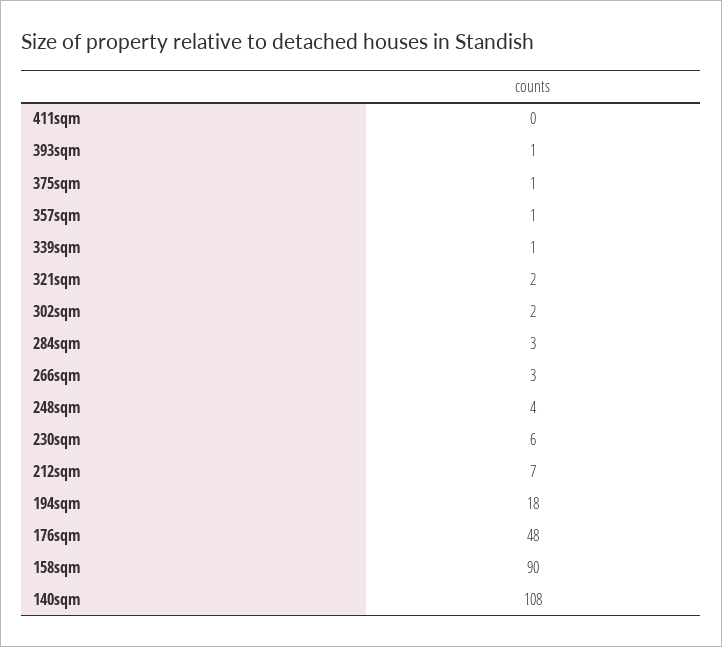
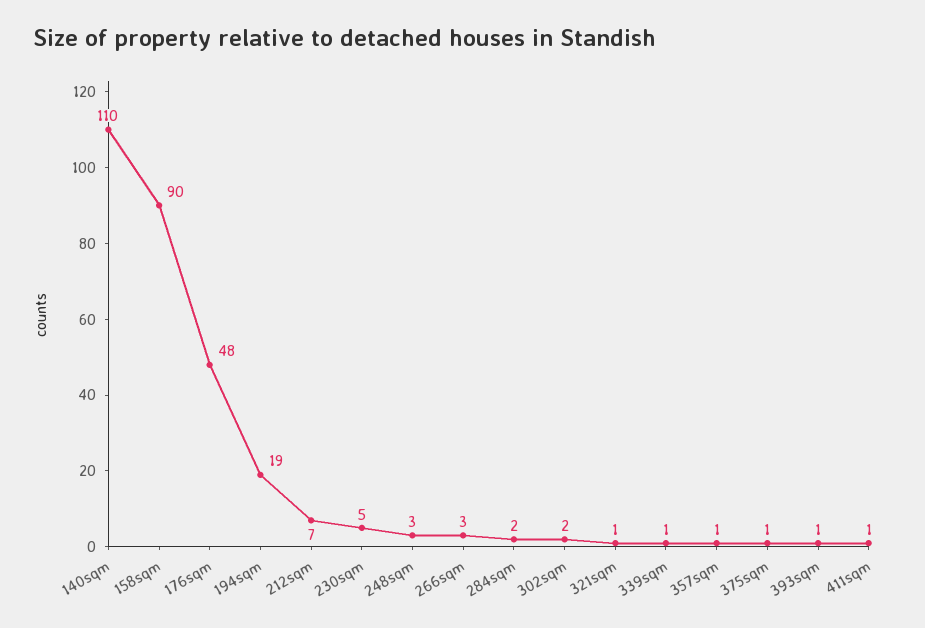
411sqm: 0 -> 1
321sqm: 2 -> 1
284sqm: 3 -> 2
248sqm: 4 -> 3
230sqm: 6 -> 5
194sqm: 18 -> 19
140sqm: 108 -> 110

